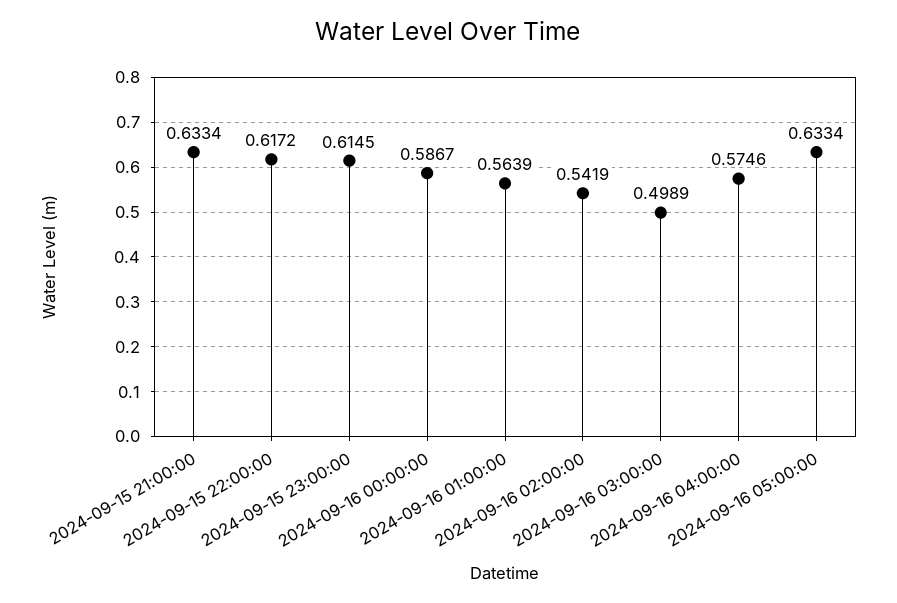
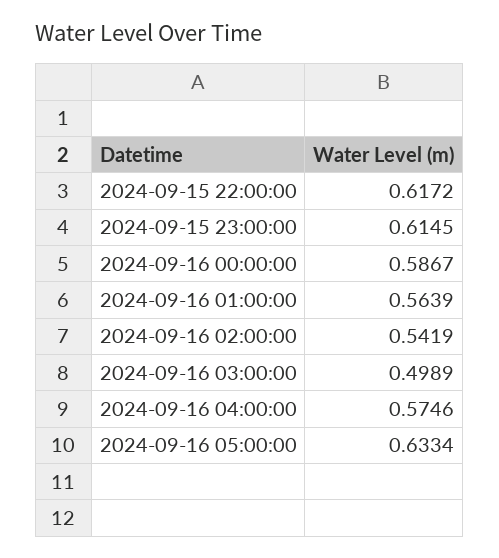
2024-09-15 21:00:00: 0.6334 -> none

